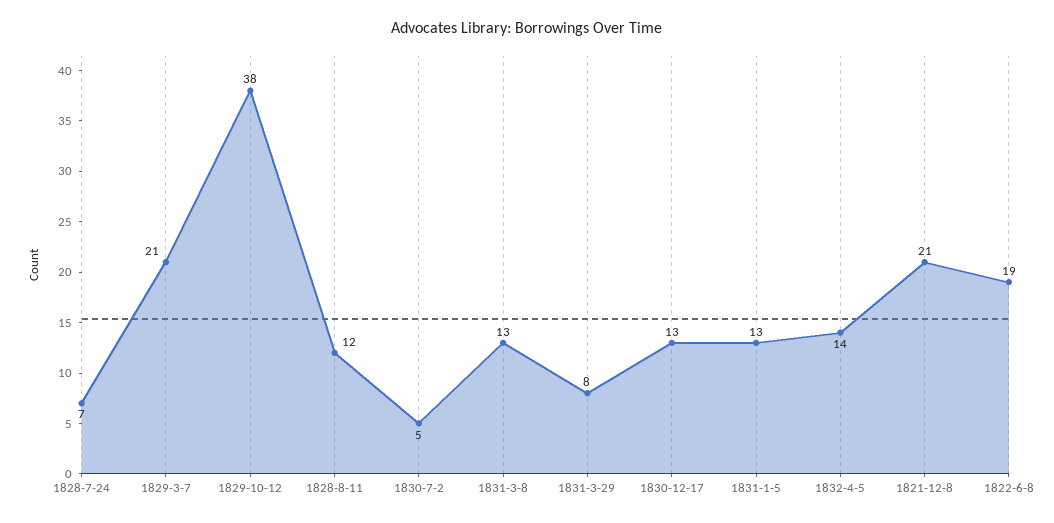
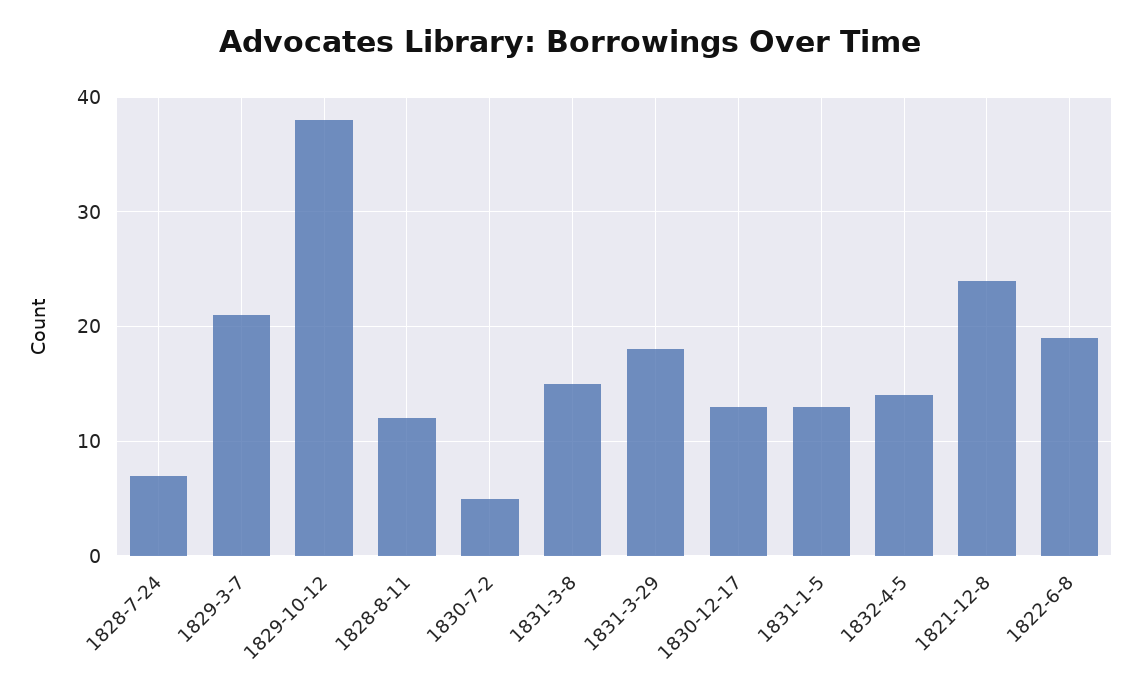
1831-3-8: 13 -> 15
1831-3-29: 8 -> 18
1821-12-8: 21 -> 24

